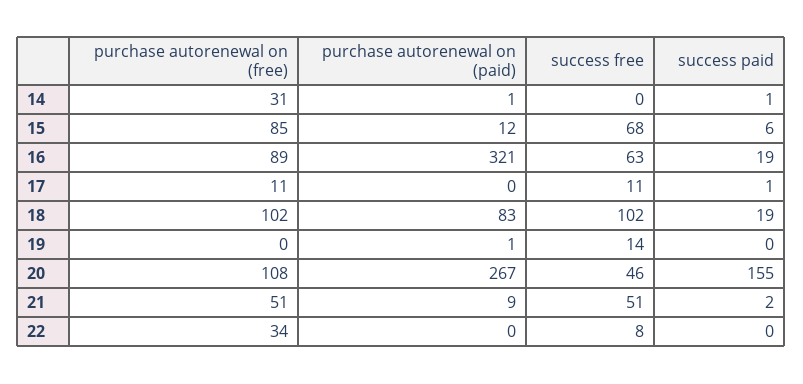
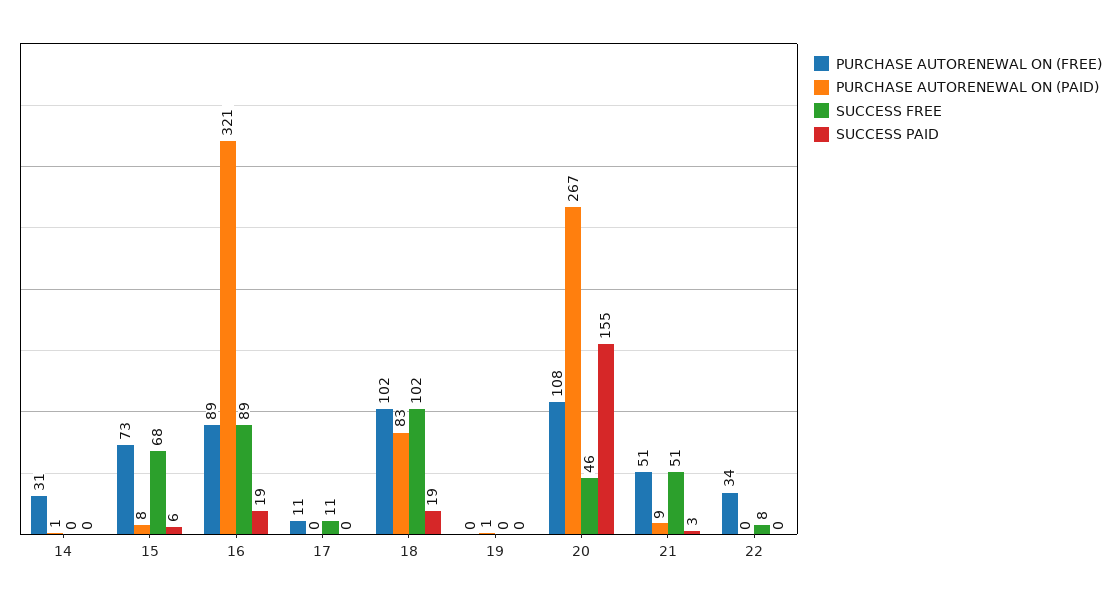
success paid, 14: 1 -> 0
purchase autorenewal on (free), 15: 85 -> 73
purchase autorenewal on (paid), 15: 12 -> 8
success free, 16: 63 -> 89
success paid, 17: 1 -> 0
success free, 19: 14 -> 0
success paid, 21: 2 -> 3

